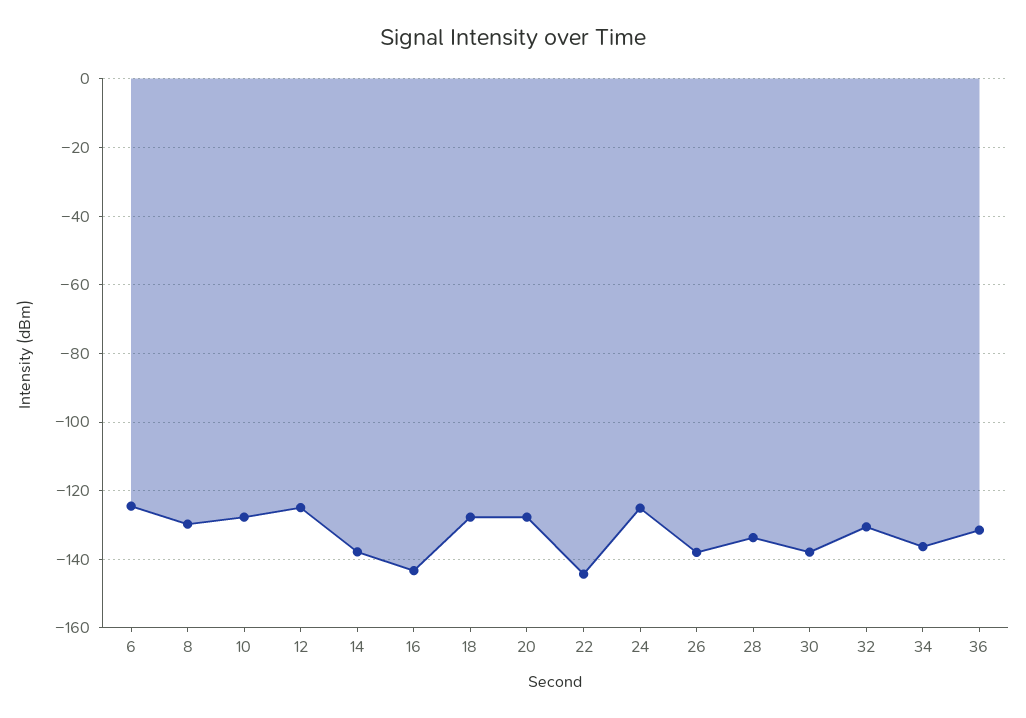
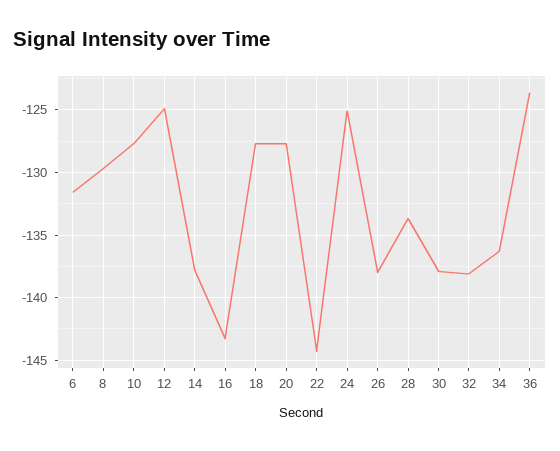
6: -124 -> -131.5
32: -130 -> -138
36: -132 -> -123.5

